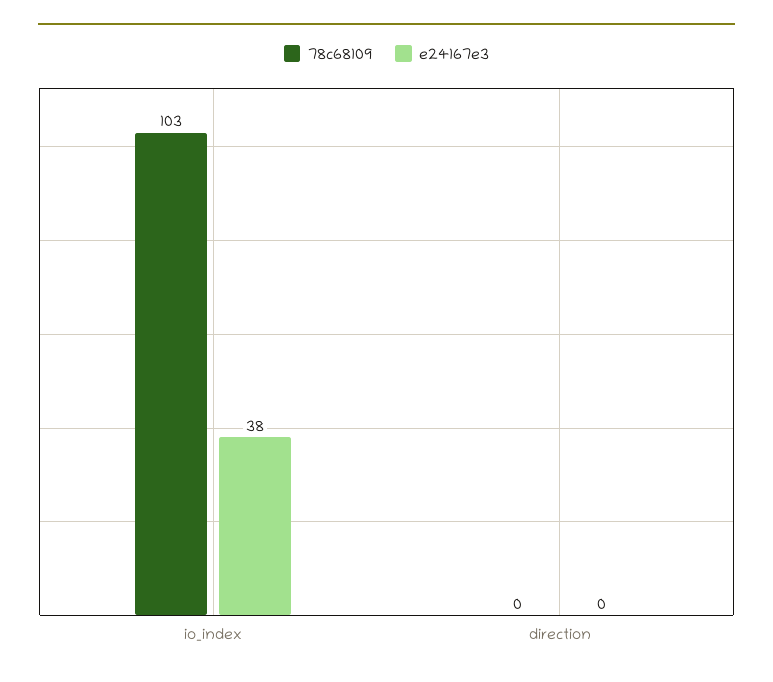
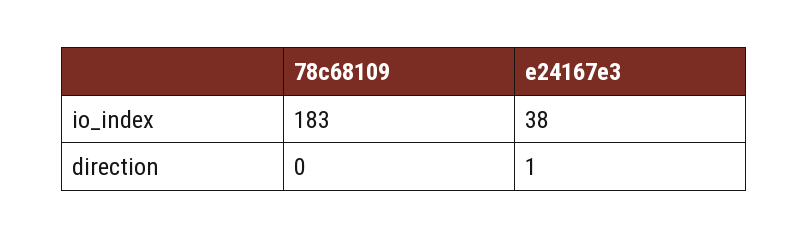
78c68109, io_index: 103 -> 183
e24167e3, direction: 0 -> 1

